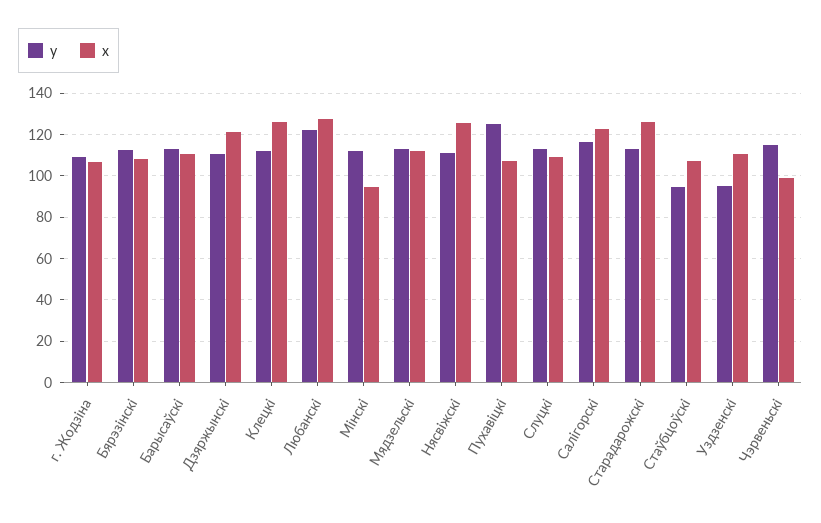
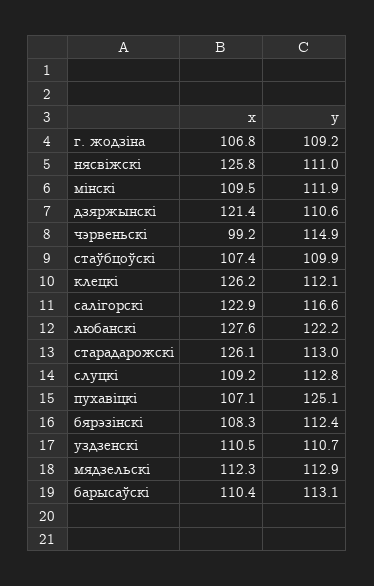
x, Мiнскi: 95 -> 109.5
y, Стаўбцоўскi: 95 -> 109.9
y, Уздзенскi: 95 -> 110.7

